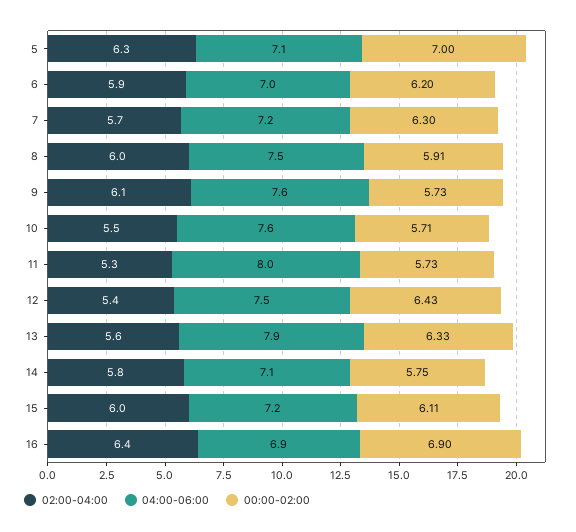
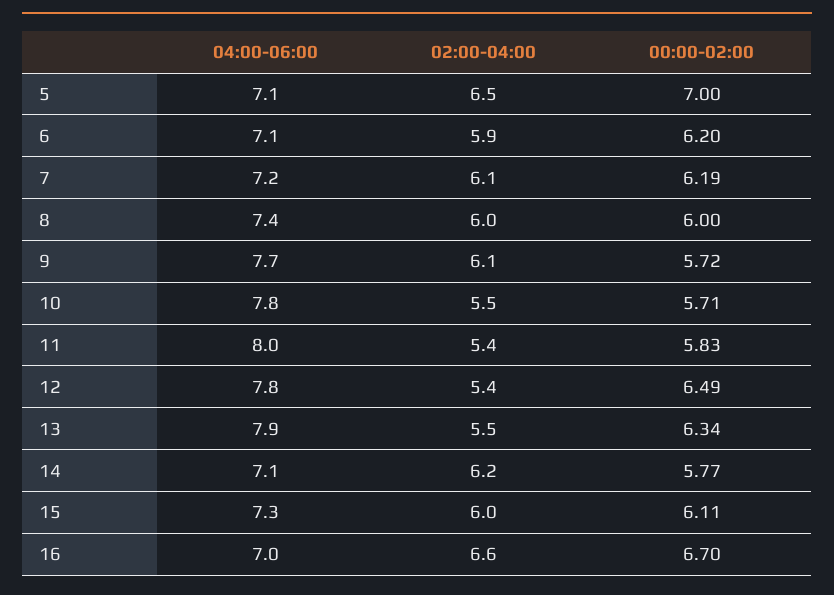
02:00-04:00, 5: 6.3 -> 6.5
04:00-06:00, 6: 7 -> 7.1
02:00-04:00, 7: 5.7 -> 6.1
00:00-02:00, 7: 6.3 -> 6.19
04:00-06:00, 8: 7.5 -> 7.4
00:00-02:00, 8: 5.91 -> 6
04:00-06:00, 9: 7.6 -> 7.7
00:00-02:00, 9: 5.73 -> 5.72
04:00-06:00, 10: 7.6 -> 7.8
02:00-04:00, 11: 5.3 -> 5.4
00:00-02:00, 11: 5.73 -> 5.83
04:00-06:00, 12: 7.5 -> 7.8
00:00-02:00, 12: 6.43 -> 6.49
02:00-04:00, 13: 5.6 -> 5.5
00:00-02:00, 13: 6.33 -> 6.34
02:00-04:00, 14: 5.8 -> 6.2
00:00-02:00, 14: 5.75 -> 5.77
04:00-06:00, 15: 7.2 -> 7.3
02:00-04:00, 16: 6.4 -> 6.6
04:00-06:00, 16: 6.9 -> 7
00:00-02:00, 16: 6.9 -> 6.7

